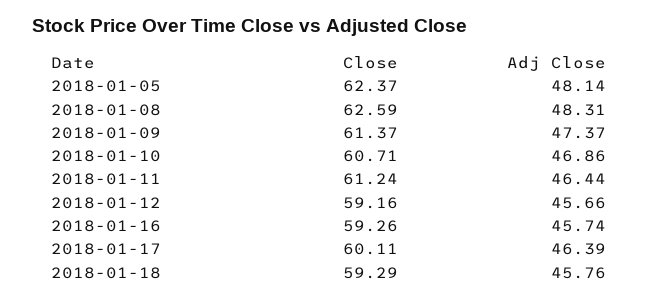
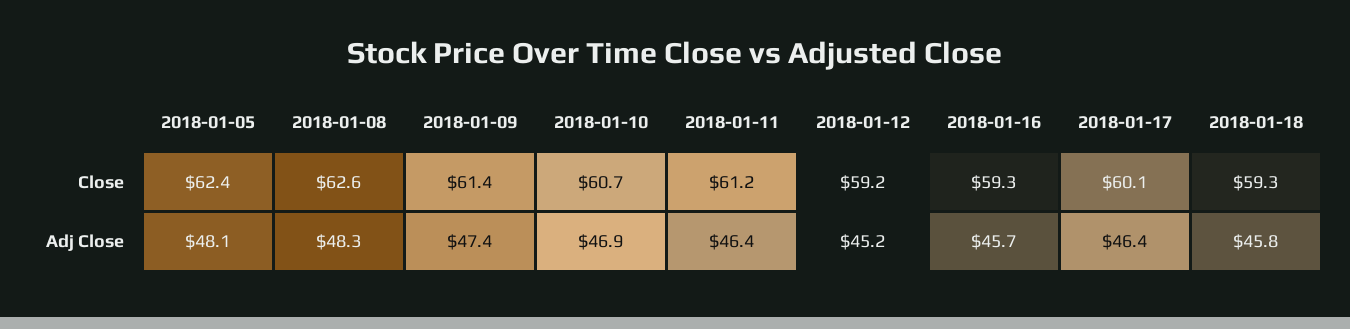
Adj Close, 2018-01-12: 45.66 -> 45.2

